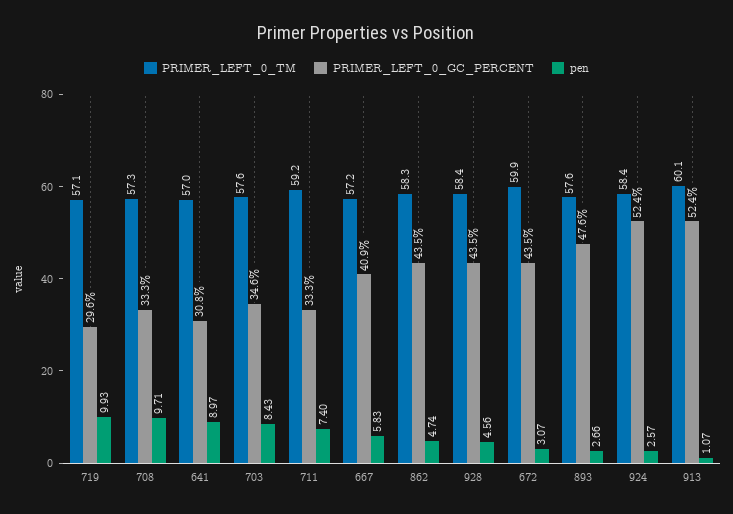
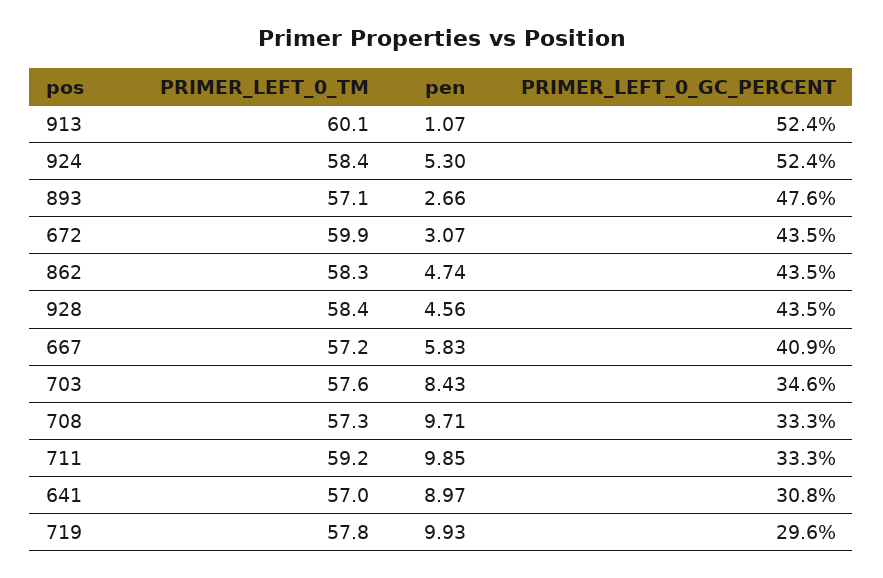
PRIMER_LEFT_0_TM, 719: 57.1 -> 57.8
pen, 711: 7.4 -> 9.85
PRIMER_LEFT_0_TM, 893: 57.6 -> 57.1
pen, 924: 2.57 -> 5.3

